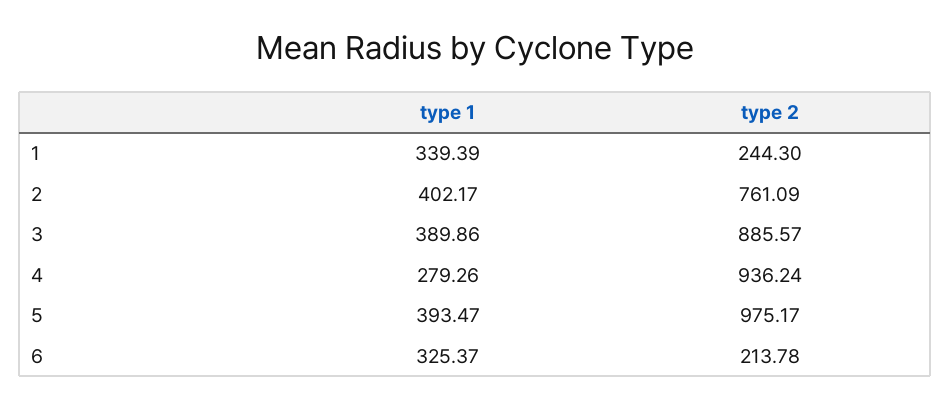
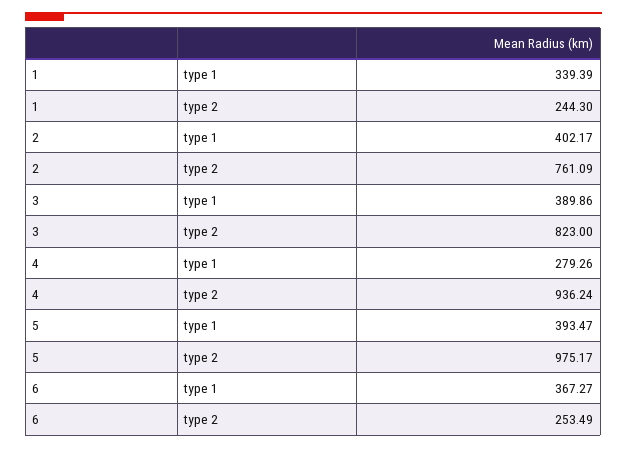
type 2, 3: 885.57 -> 823
type 1, 6: 325.37 -> 367.27
type 2, 6: 213.78 -> 253.49

